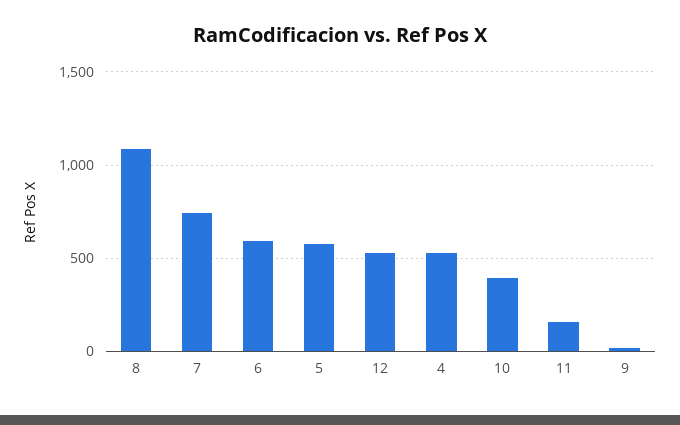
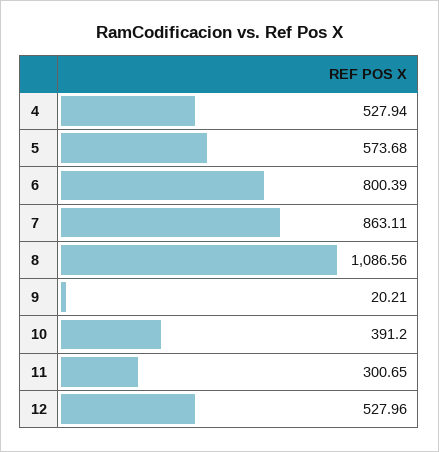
7: 750 -> 863.11
6: 600 -> 800.39
11: 150 -> 300.65

